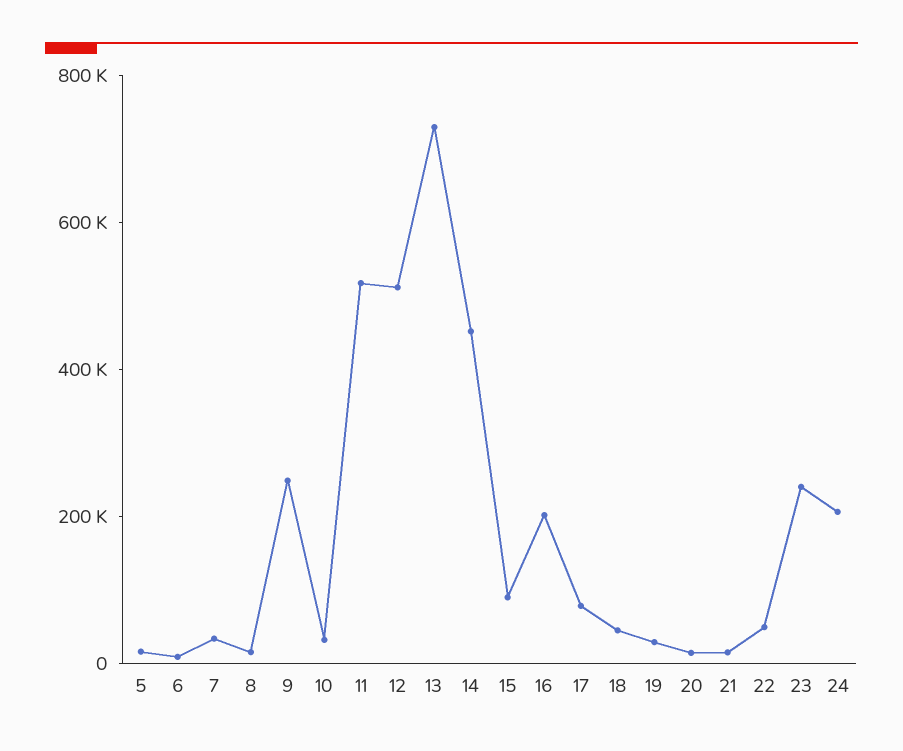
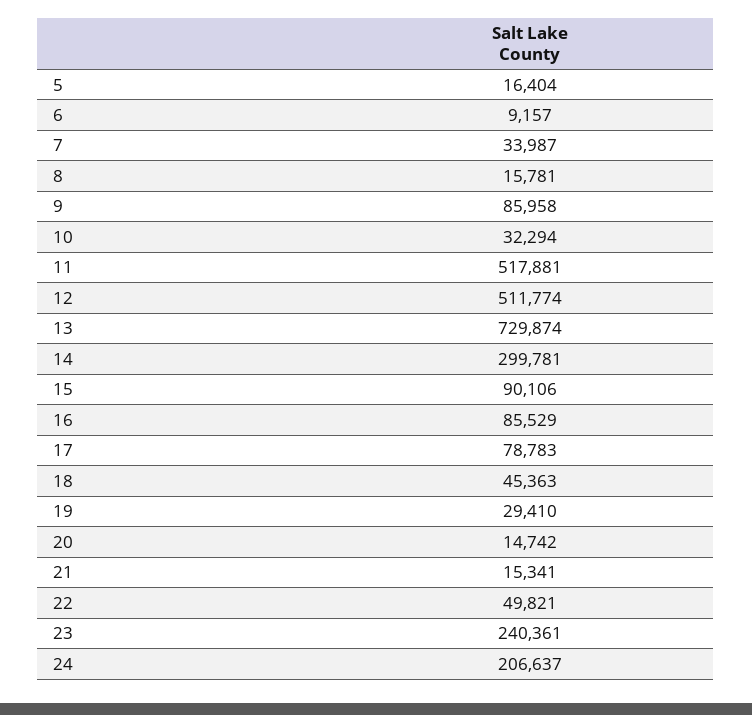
9: 250000 -> 85958
14: 450000 -> 299781
16: 200000 -> 85529

